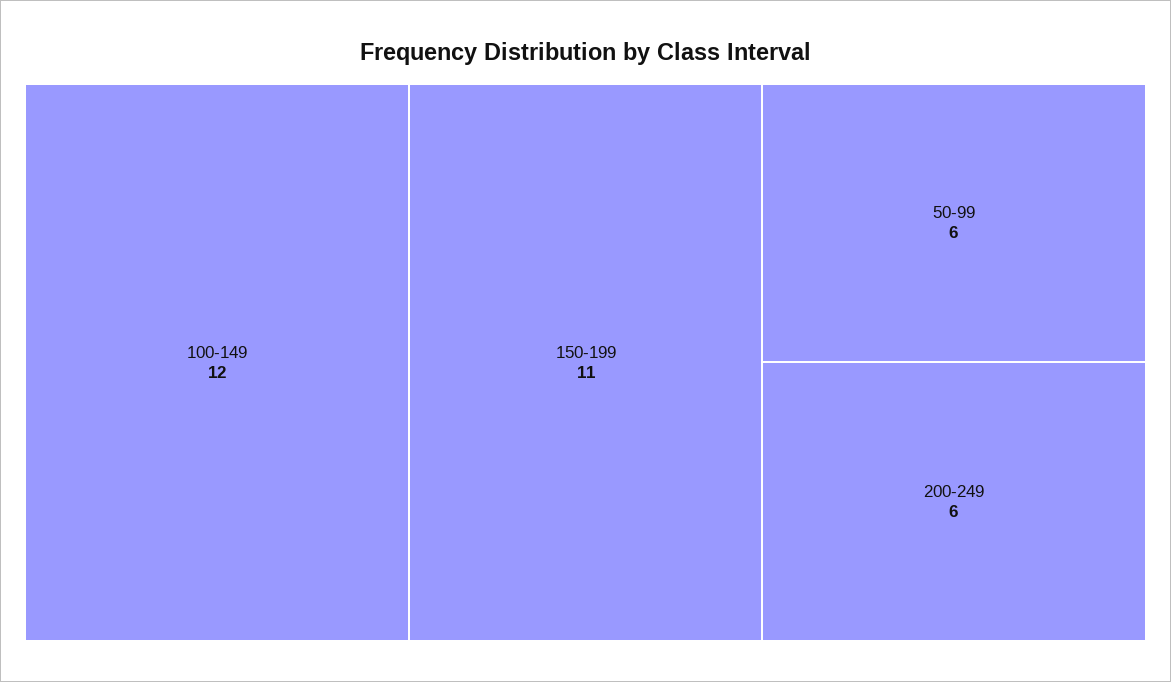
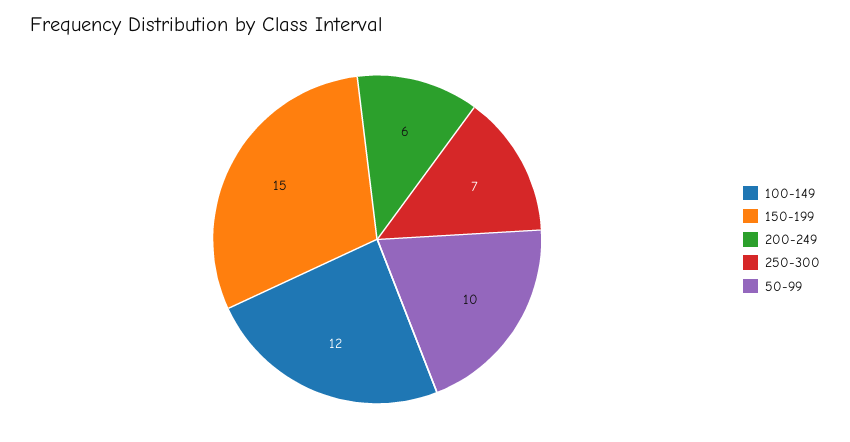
150-199: 11 -> 15
50-99: 6 -> 10
250-300: none -> 7

